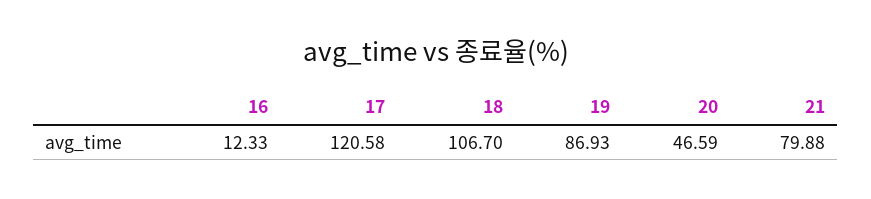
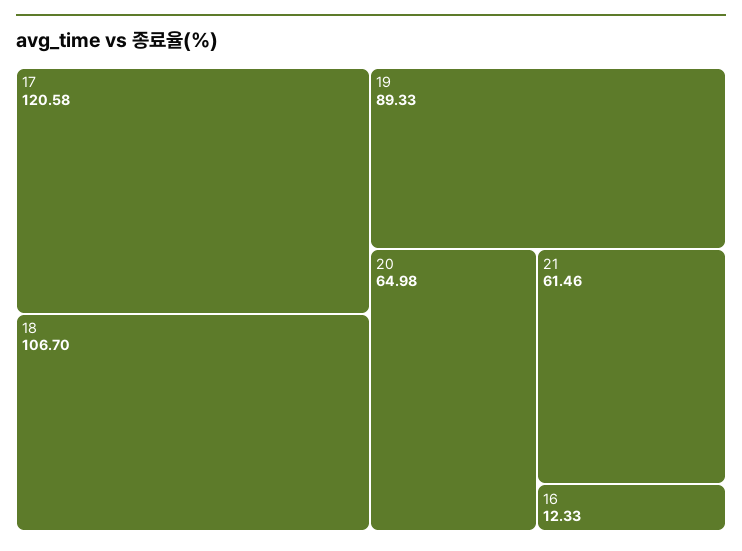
19: 86.93 -> 89.33
20: 46.59 -> 64.98
21: 79.88 -> 61.46

